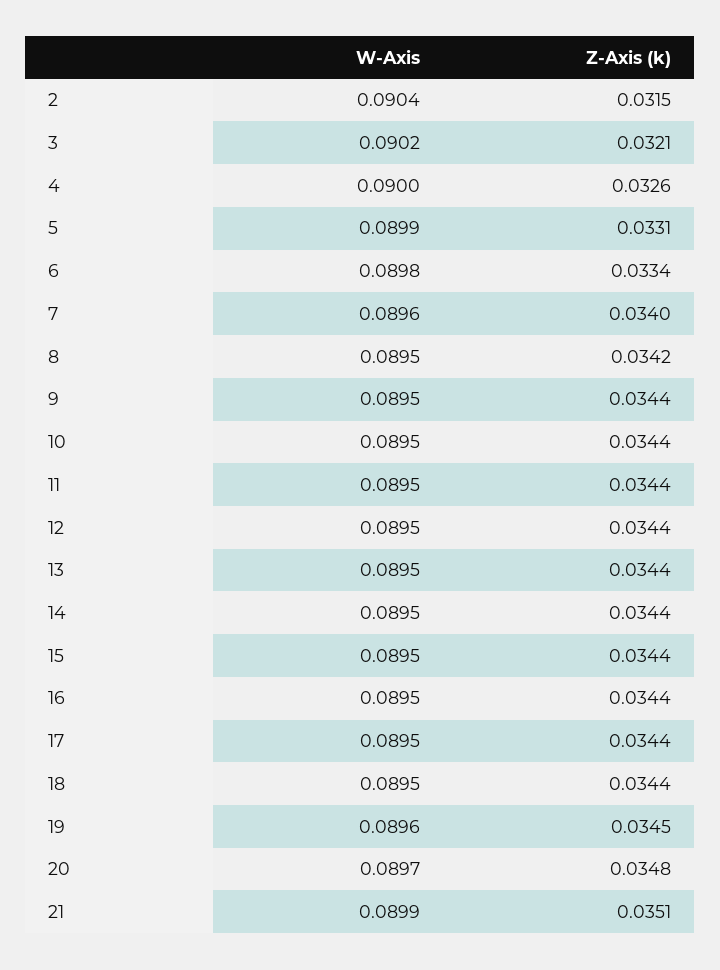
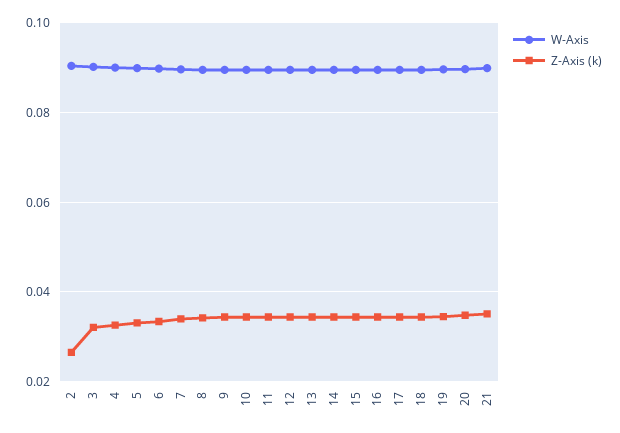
Z-Axis (k), 2: 0.0315 -> 0.026

